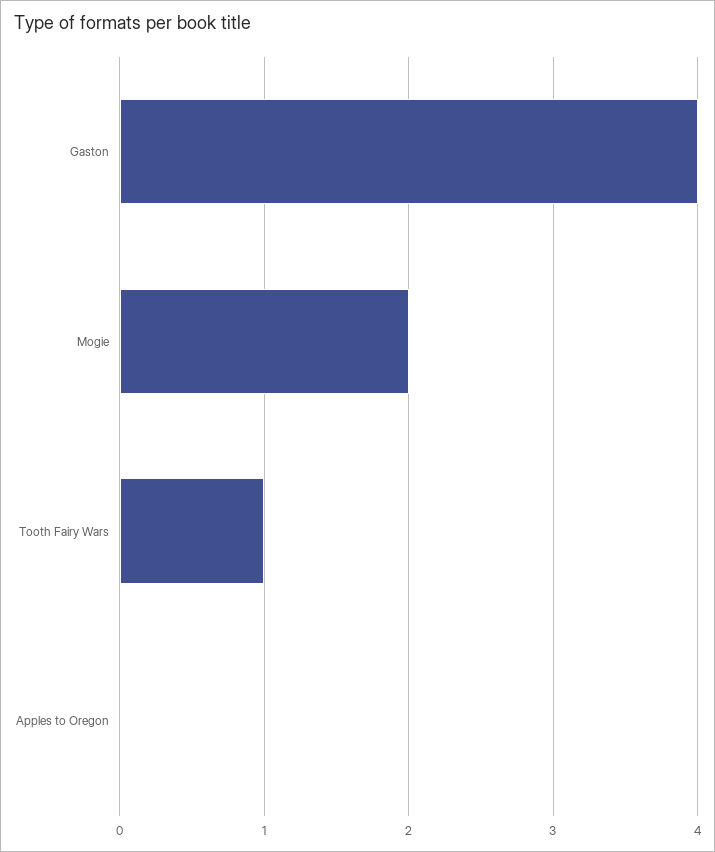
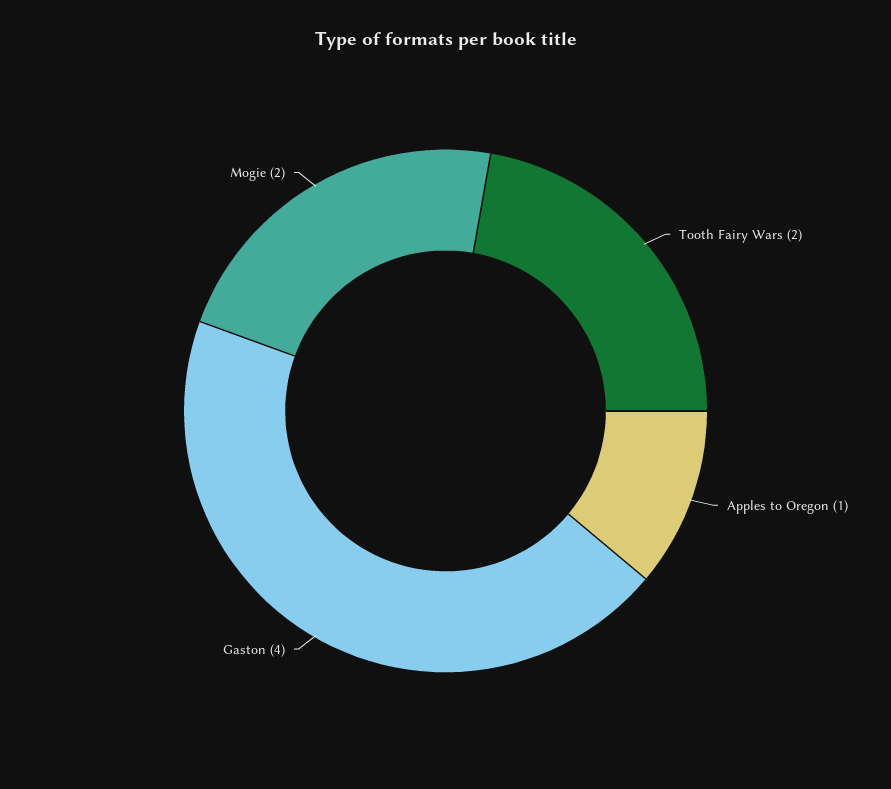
Tooth Fairy Wars: 1 -> 2
Apples to Oregon: 0 -> 1

